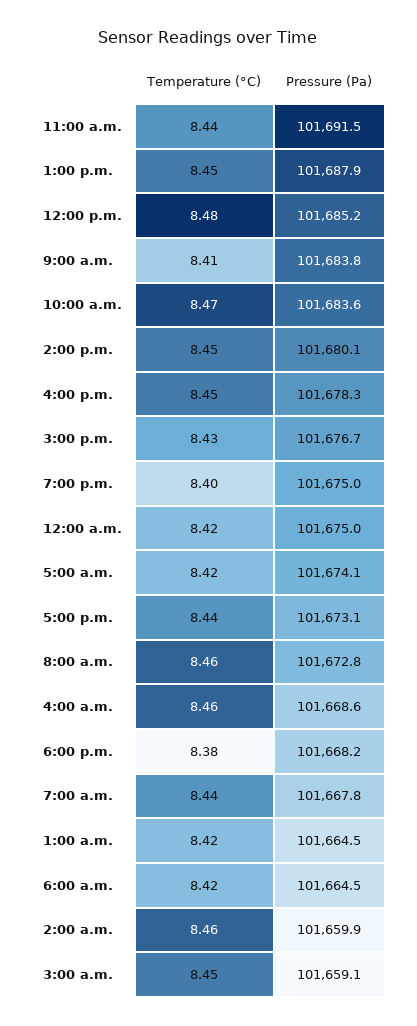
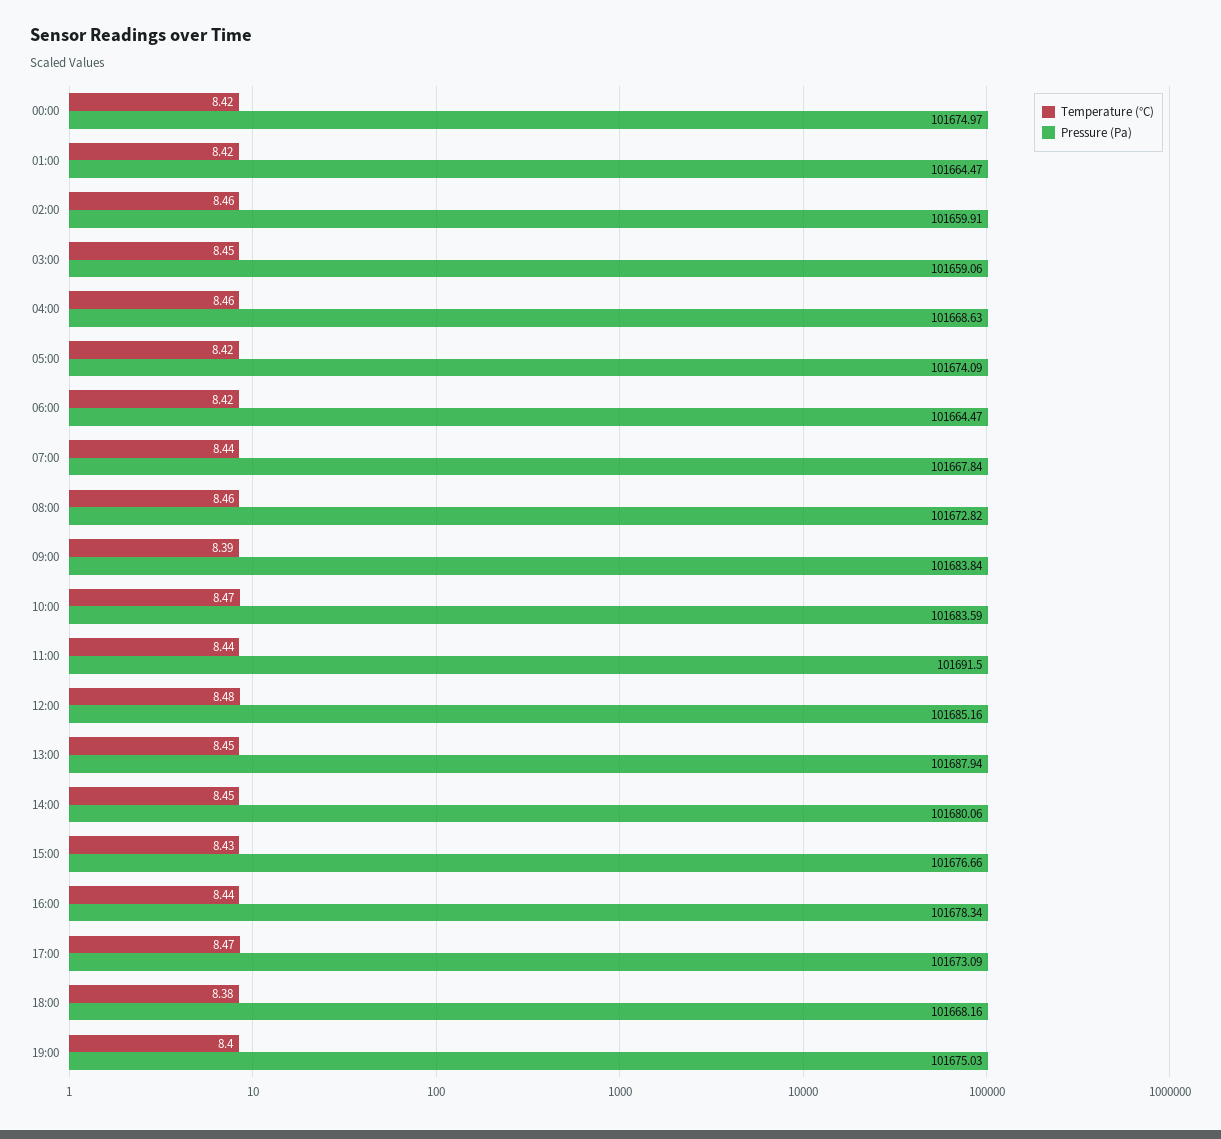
Temperature (°C), 9:00 a.m.: 8.41 -> 8.39
Temperature (°C), 4:00 p.m.: 8.45 -> 8.44
Temperature (°C), 5:00 p.m.: 8.44 -> 8.47

